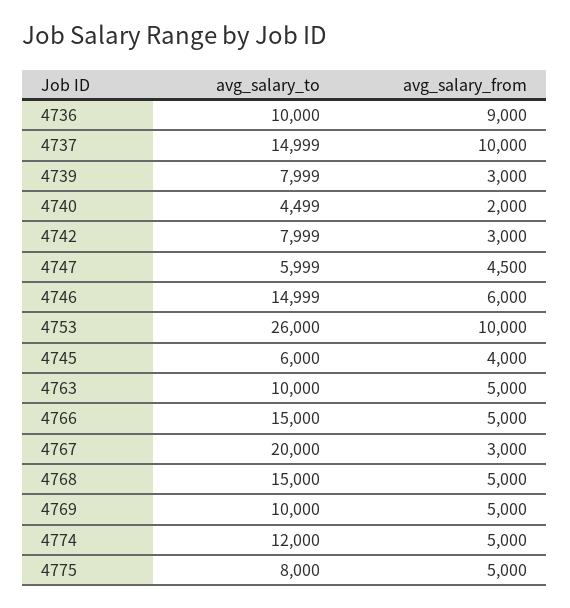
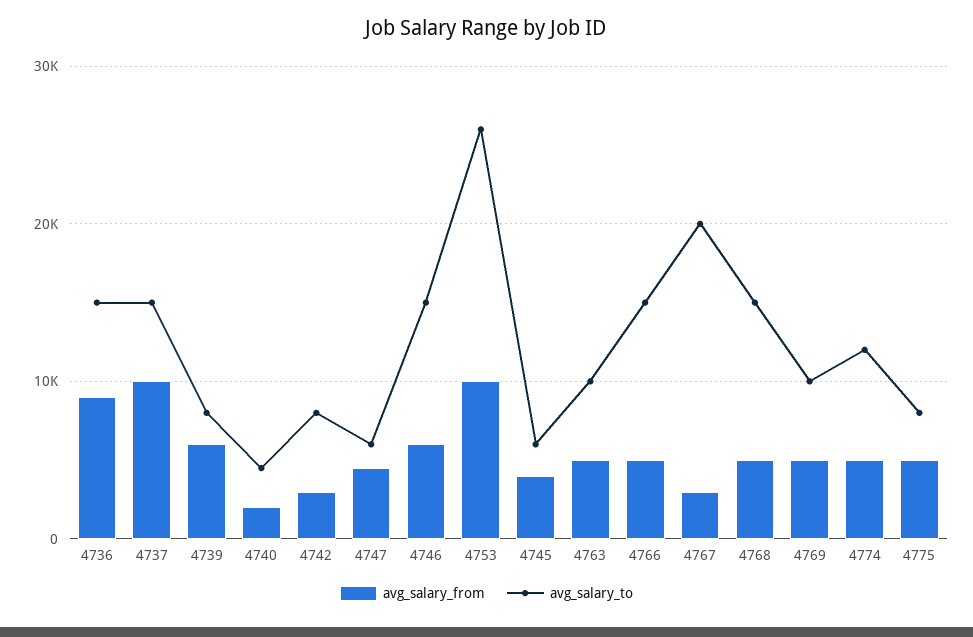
avg_salary_to, 4736: 10000 -> 15000
avg_salary_from, 4739: 3000 -> 6000

